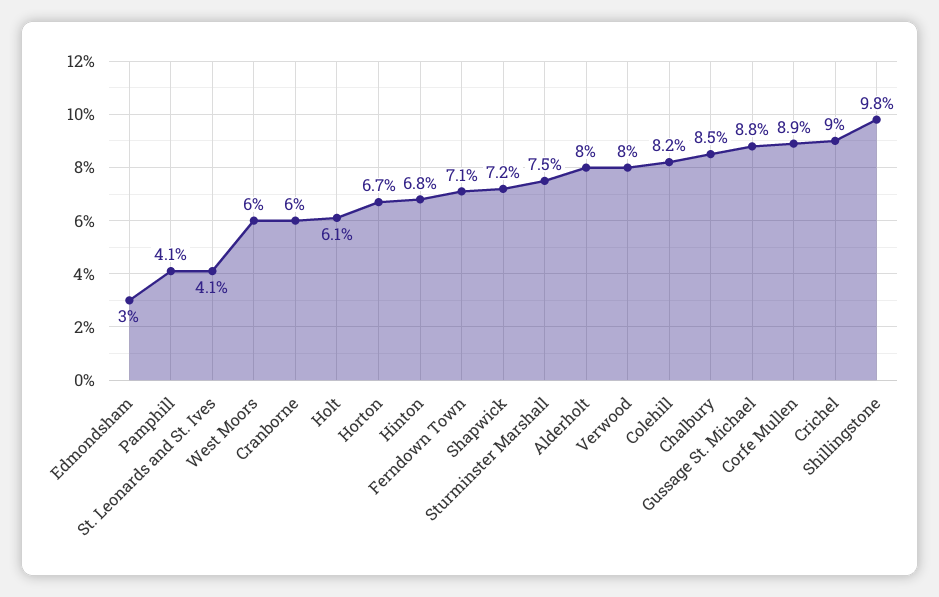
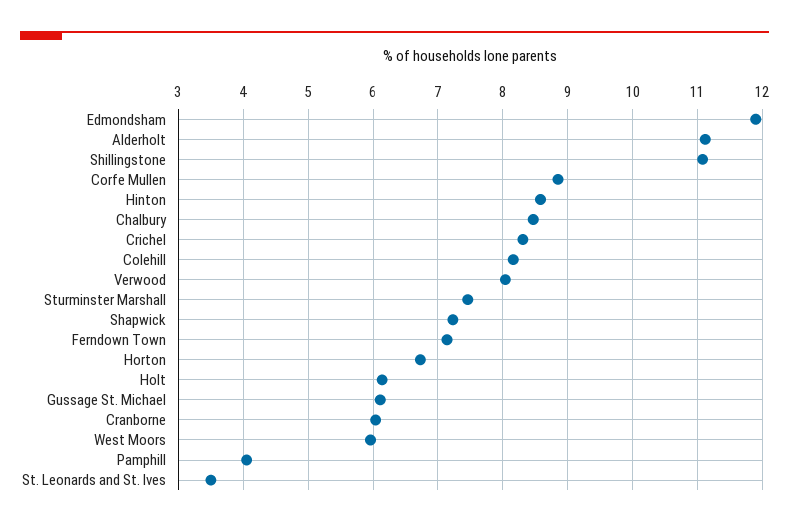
Edmondsham: 3 -> 11.9
St. Leonards and St. Ives: 4.1 -> 3.5
Hinton: 6.8 -> 8.6
Alderholt: 8 -> 11.1
Gussage St. Michael: 8.8 -> 6.1
Crichel: 9 -> 8.3
Shillingstone: 9.8 -> 11.1

